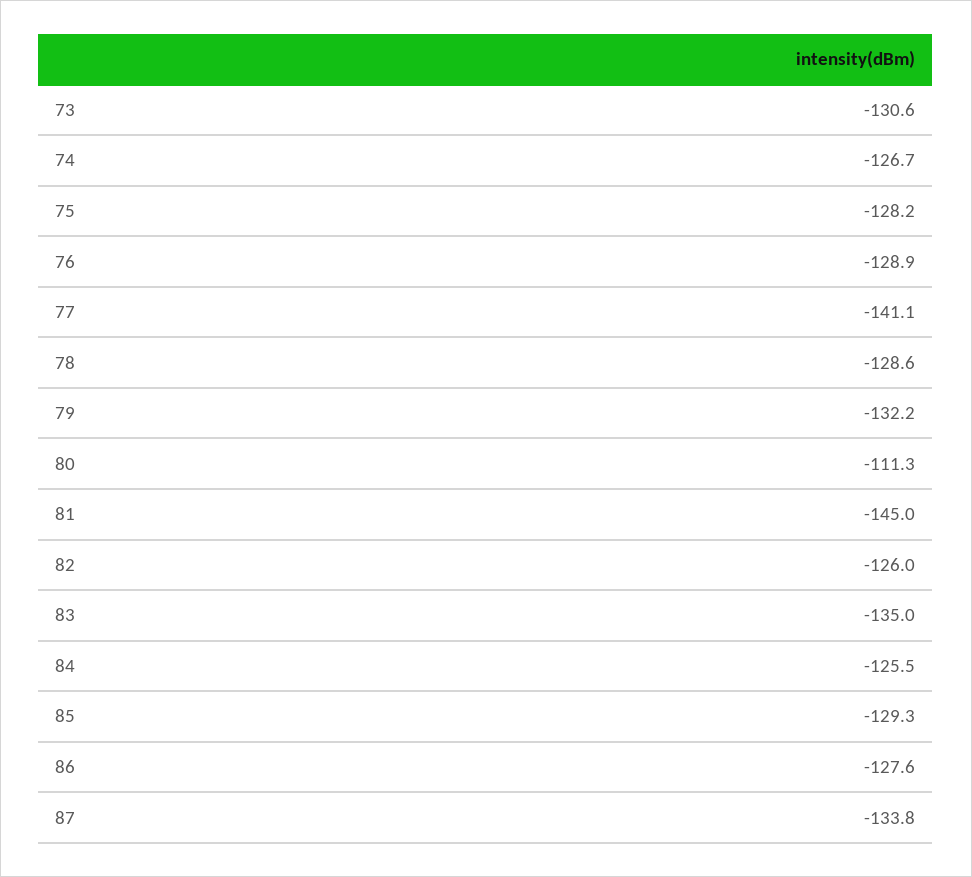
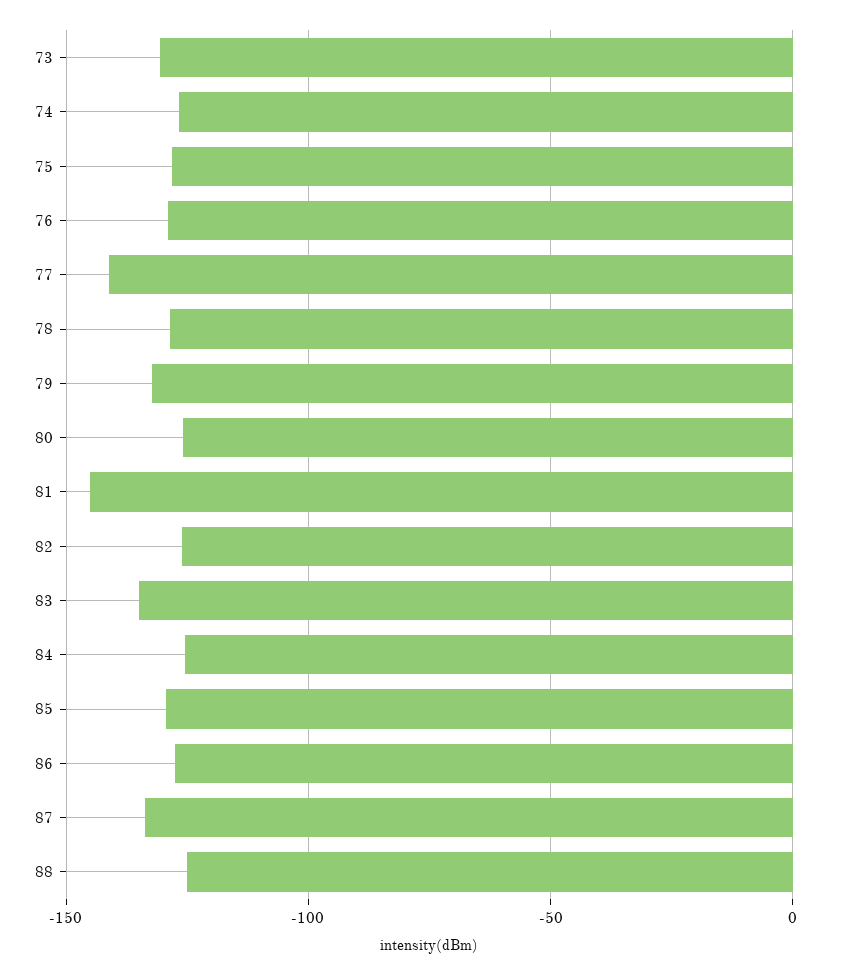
80: -111.3 -> -125
88: none -> -125

